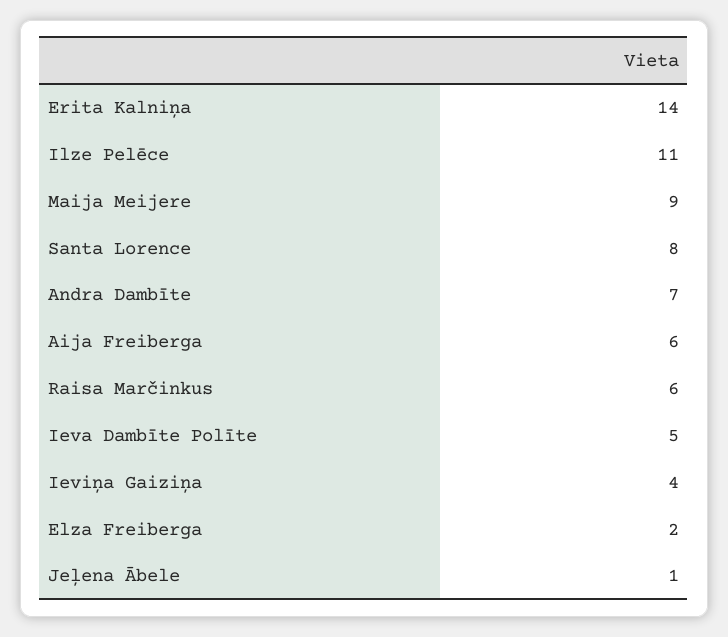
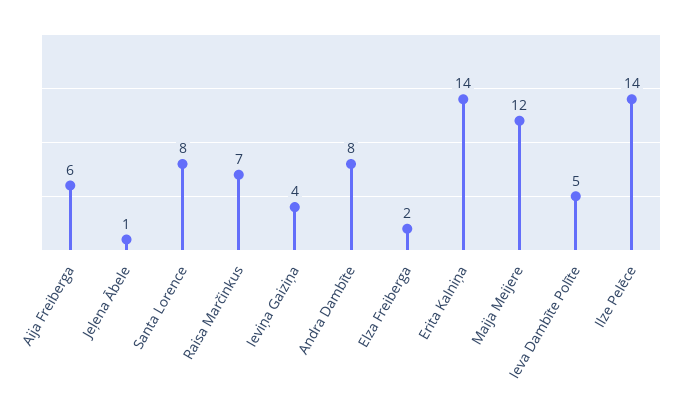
Ilze Pelēce: 11 -> 14
Maija Meijere: 9 -> 12
Andra Dambīte: 7 -> 8
Raisa Marčinkus: 6 -> 7

